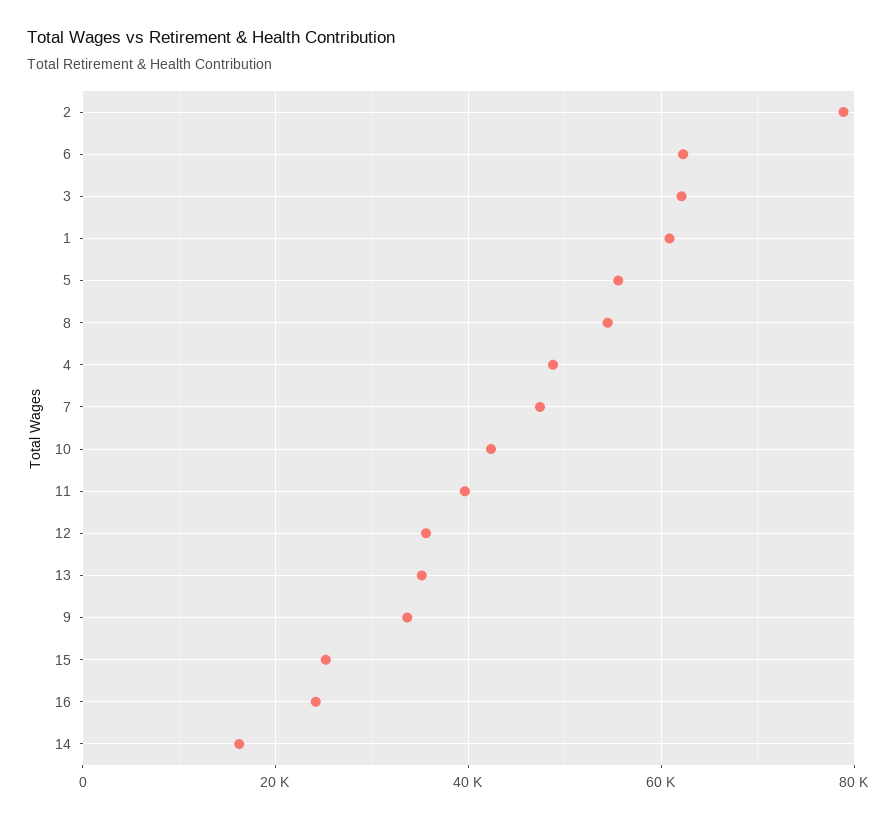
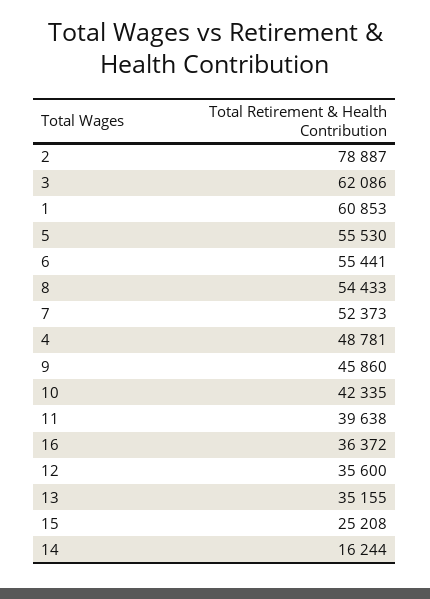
6: 62000 -> 55441
7: 48000 -> 52373
9: 34000 -> 45860
16: 24000 -> 36372

